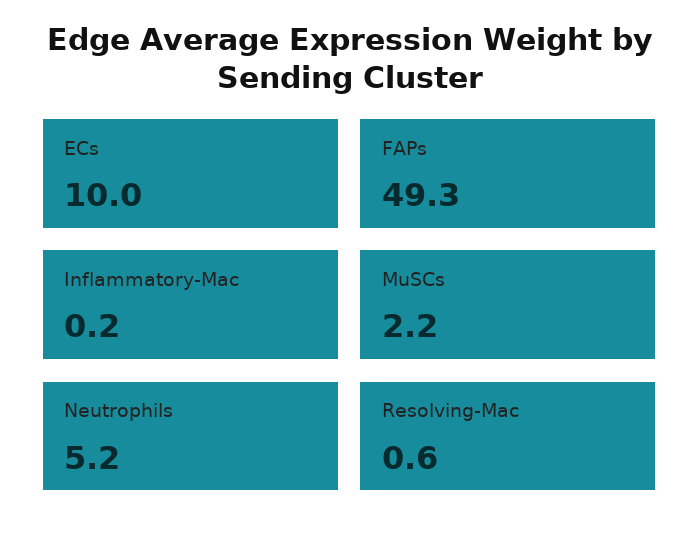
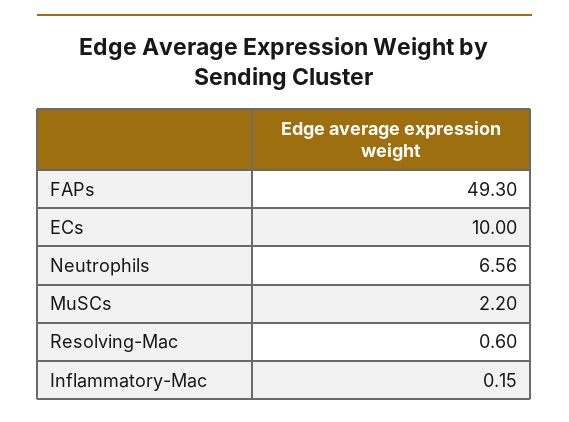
Neutrophils: 5.2 -> 6.56

